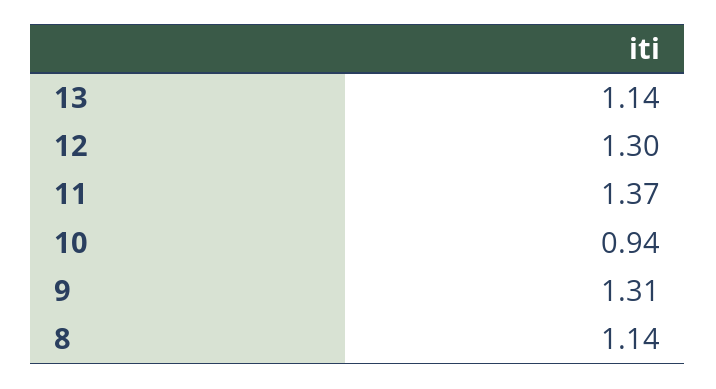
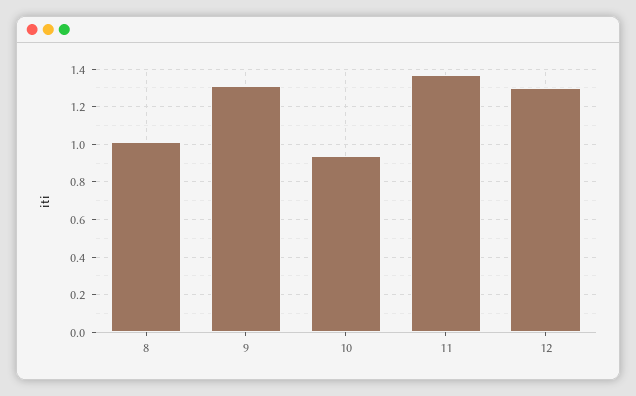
13: 1.14 -> none
8: 1.14 -> 1

